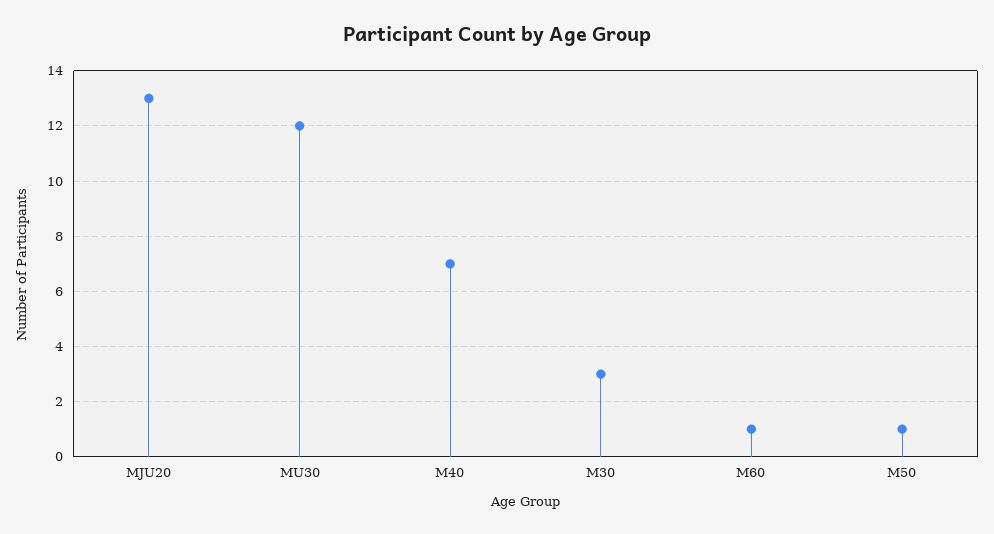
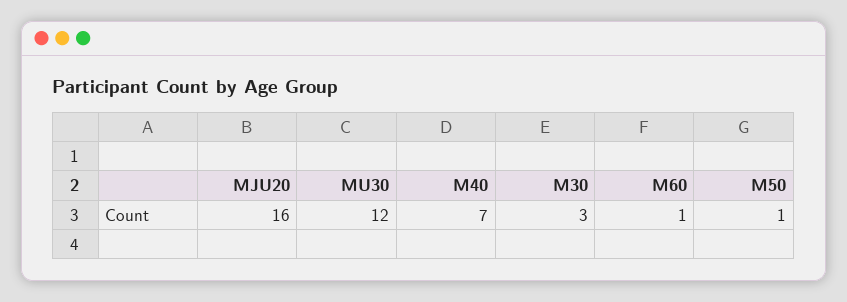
MJU20: 13 -> 16

